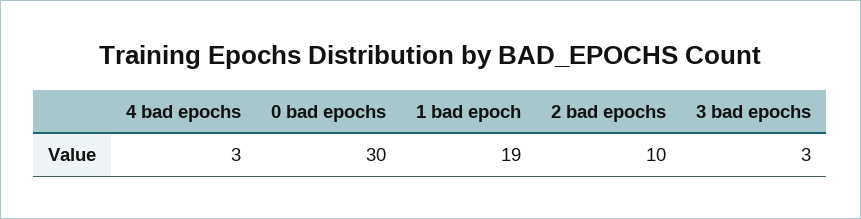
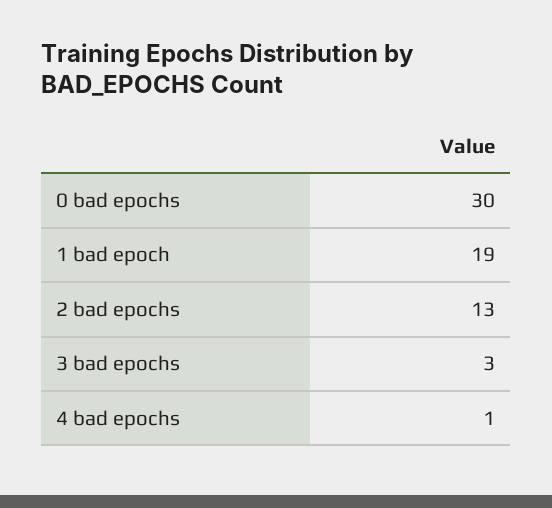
4 bad epochs: 3 -> 1
2 bad epochs: 10 -> 13

